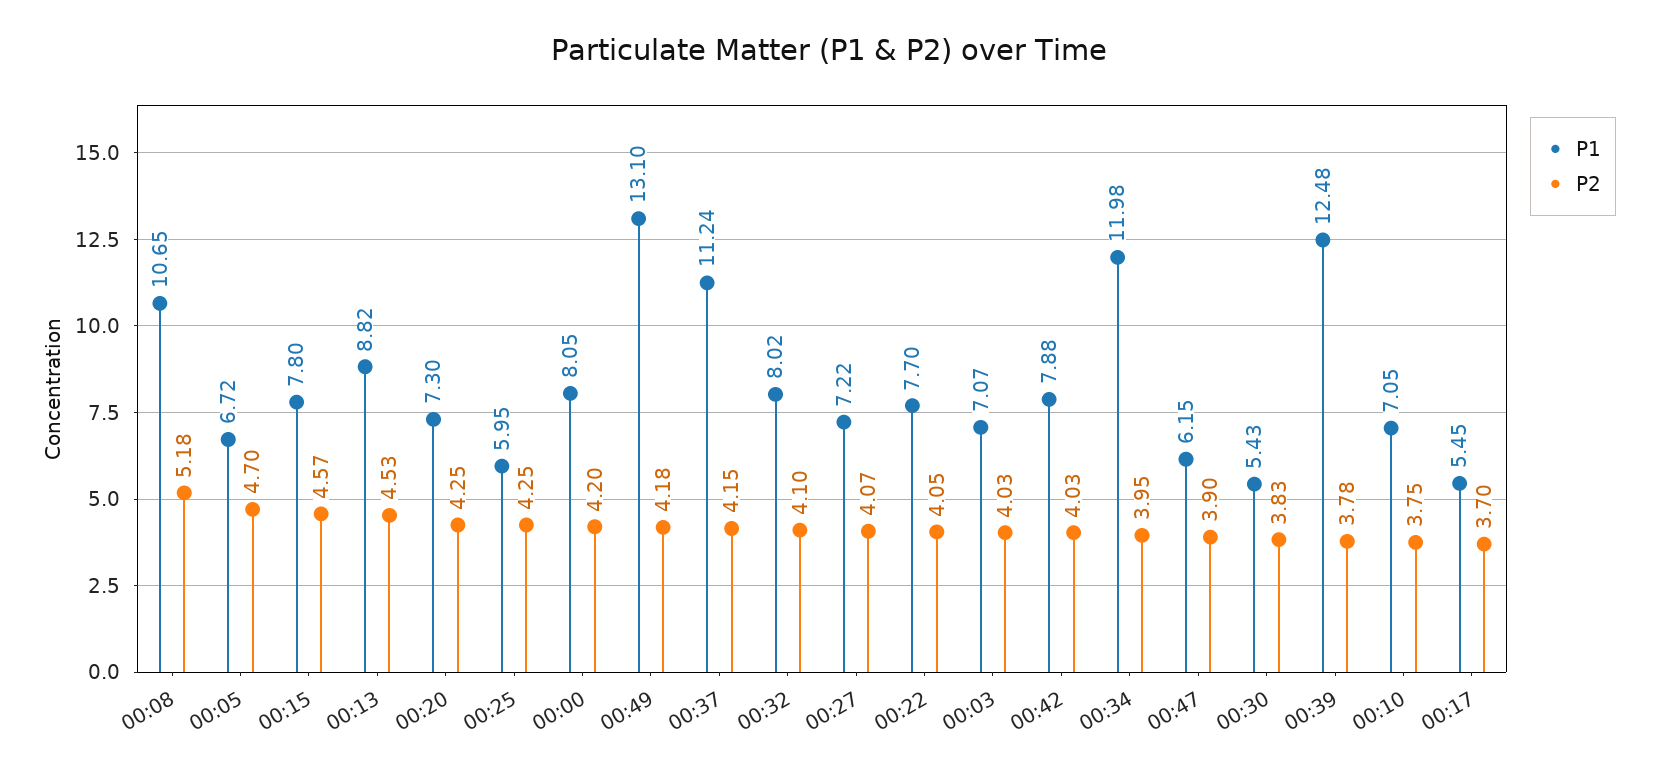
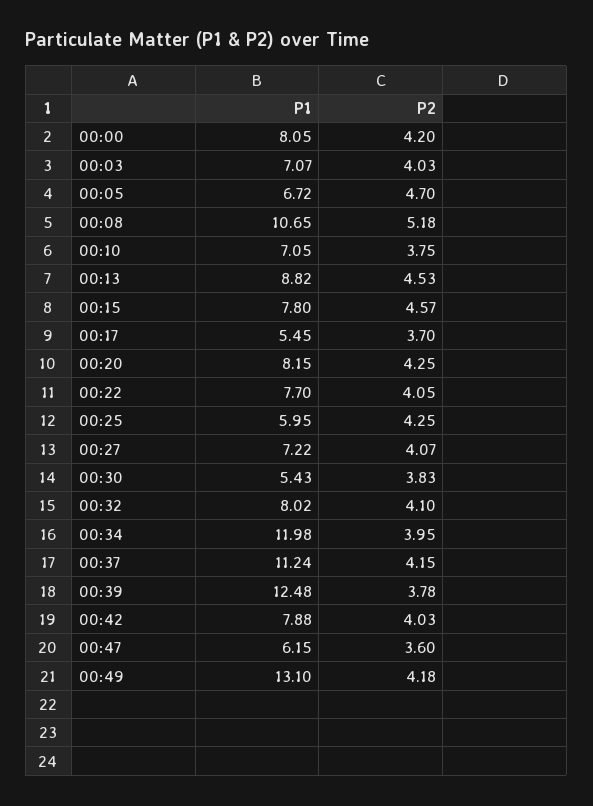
P1, 00:20: 7.3 -> 8.15
P2, 00:47: 3.9 -> 3.6

